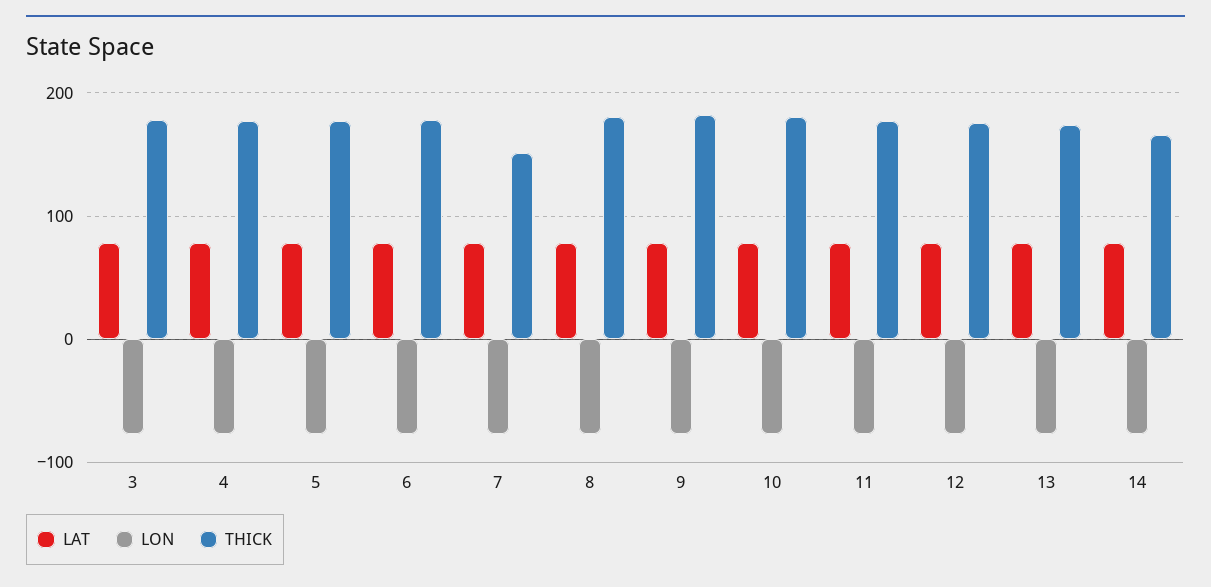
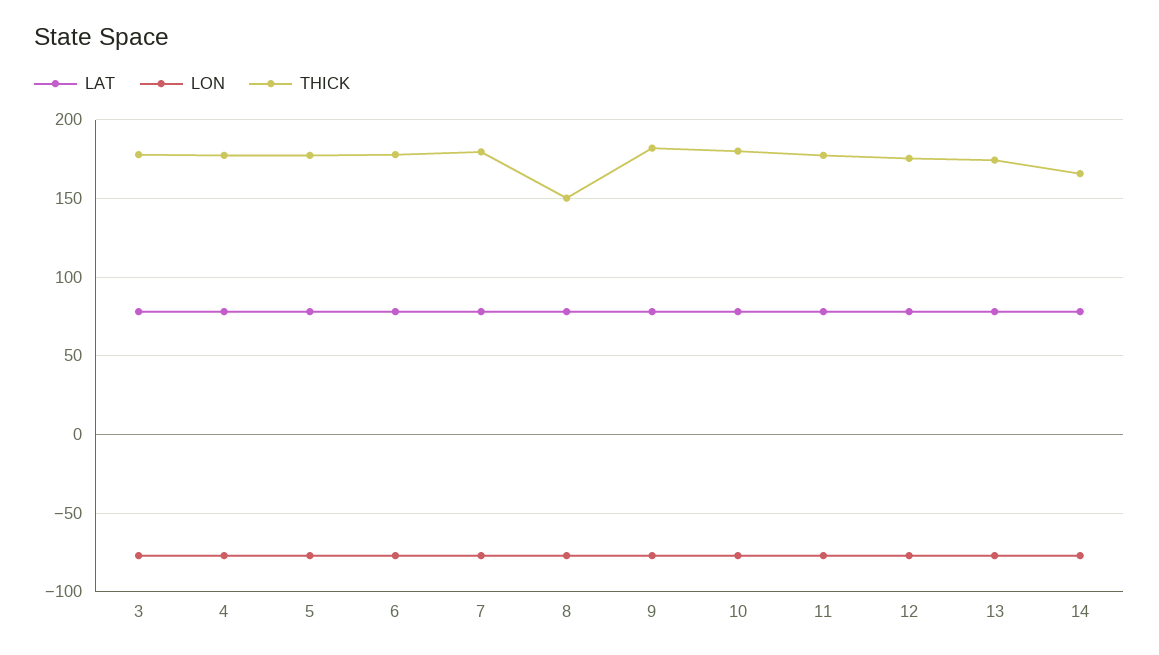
THICK, 7: 150 -> 180
THICK, 8: 180 -> 150

